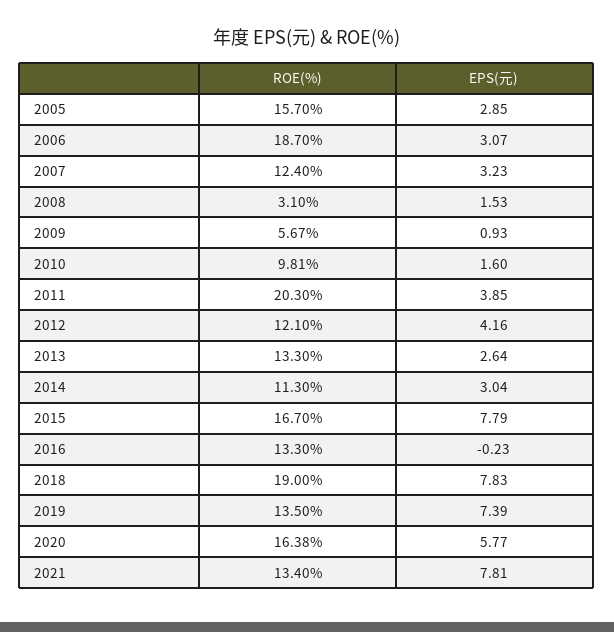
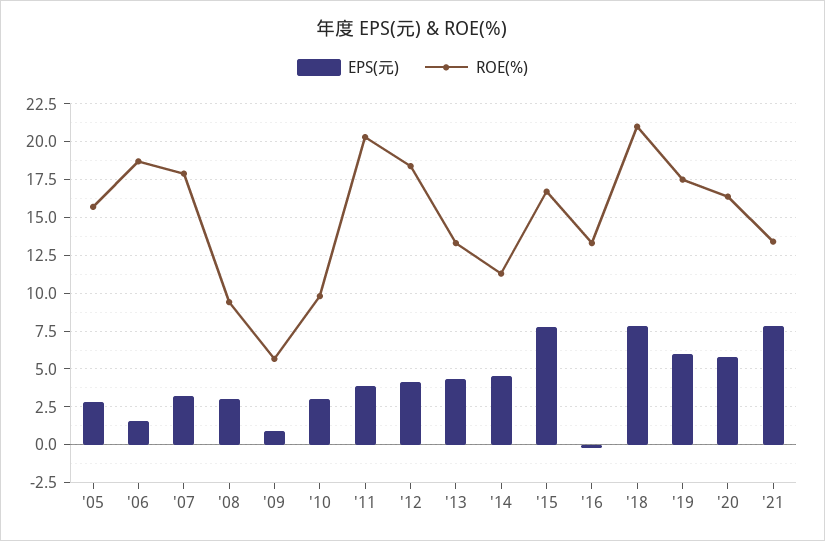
EPS(元), 2006: 3.07 -> 1.5
ROE(%), 2007: 12.4 -> 18
ROE(%), 2008: 3.1 -> 9.5
EPS(元), 2008: 1.53 -> 3
EPS(元), 2010: 1.6 -> 3
ROE(%), 2012: 12.1 -> 18.5
EPS(元), 2013: 2.64 -> 4.5
EPS(元), 2014: 3.04 -> 4.5
ROE(%), 2018: 19 -> 21
ROE(%), 2019: 13.5 -> 17.5
EPS(元), 2019: 7.39 -> 6

